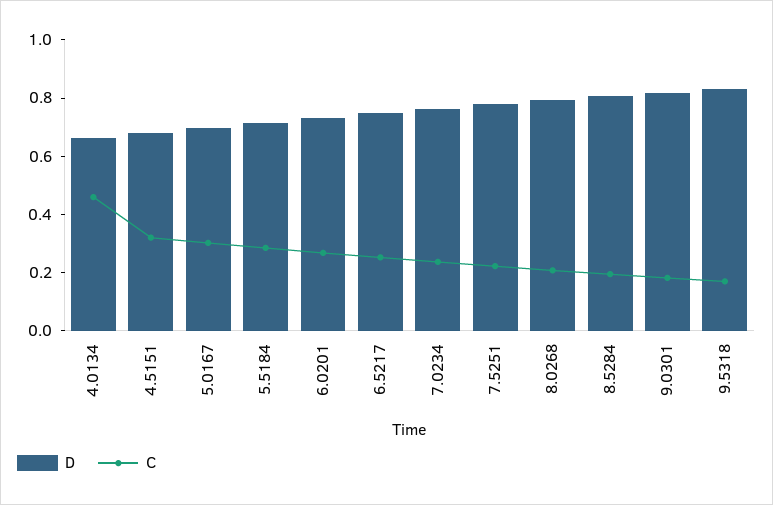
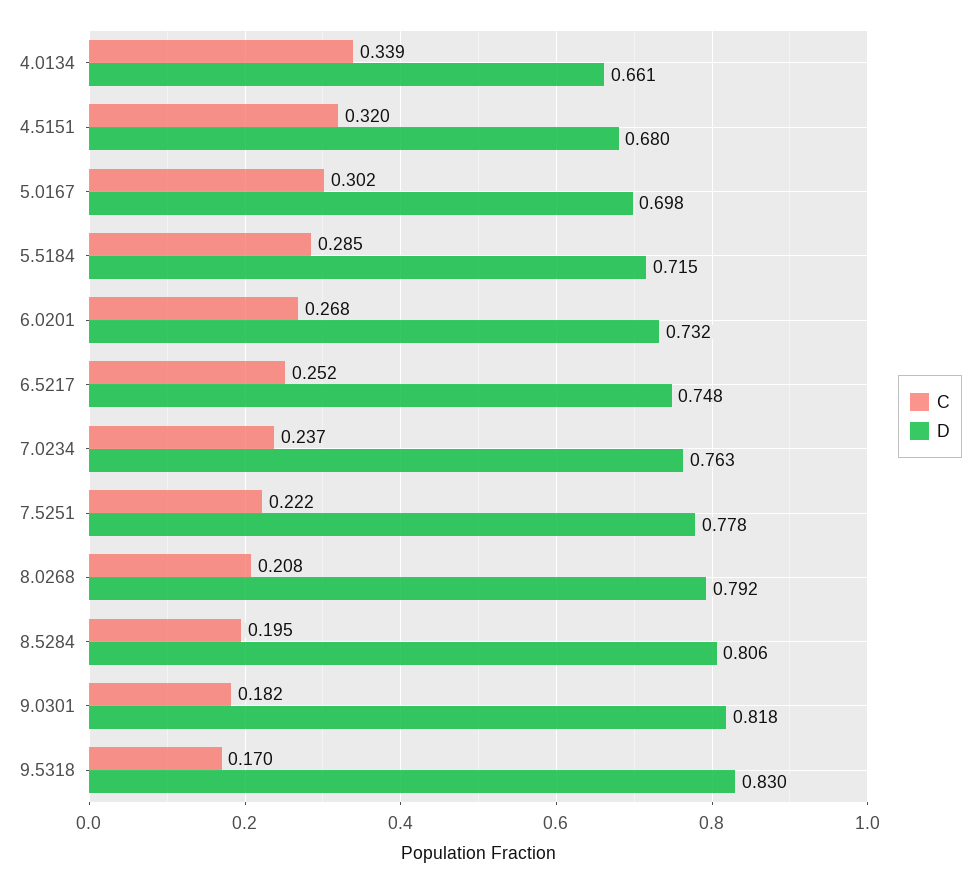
C, 4.0134: 0.45 -> 0.339

